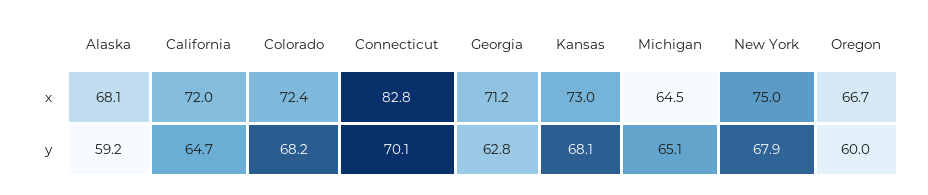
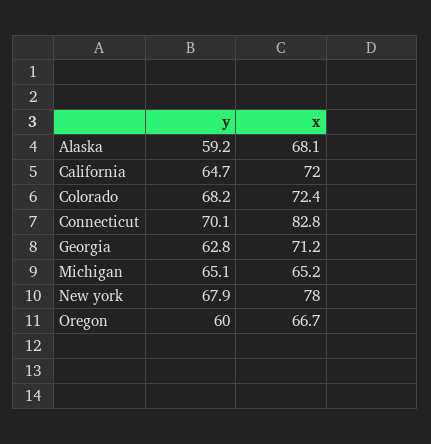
Kansas, x: 73 -> none
Michigan, x: 64.5 -> 65.2
New York, x: 75 -> 78
Kansas, y: 68.1 -> none

